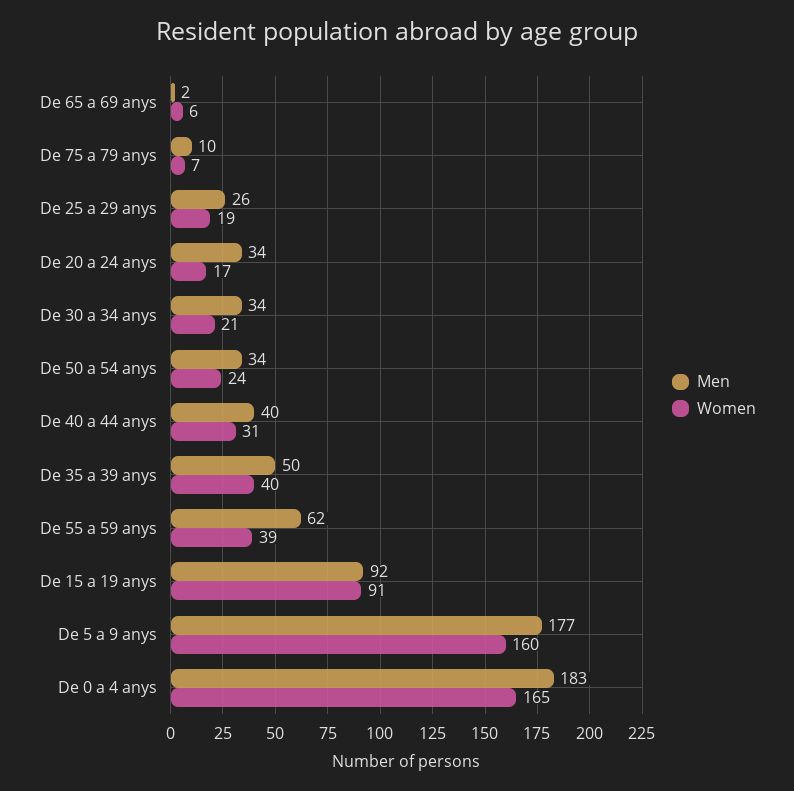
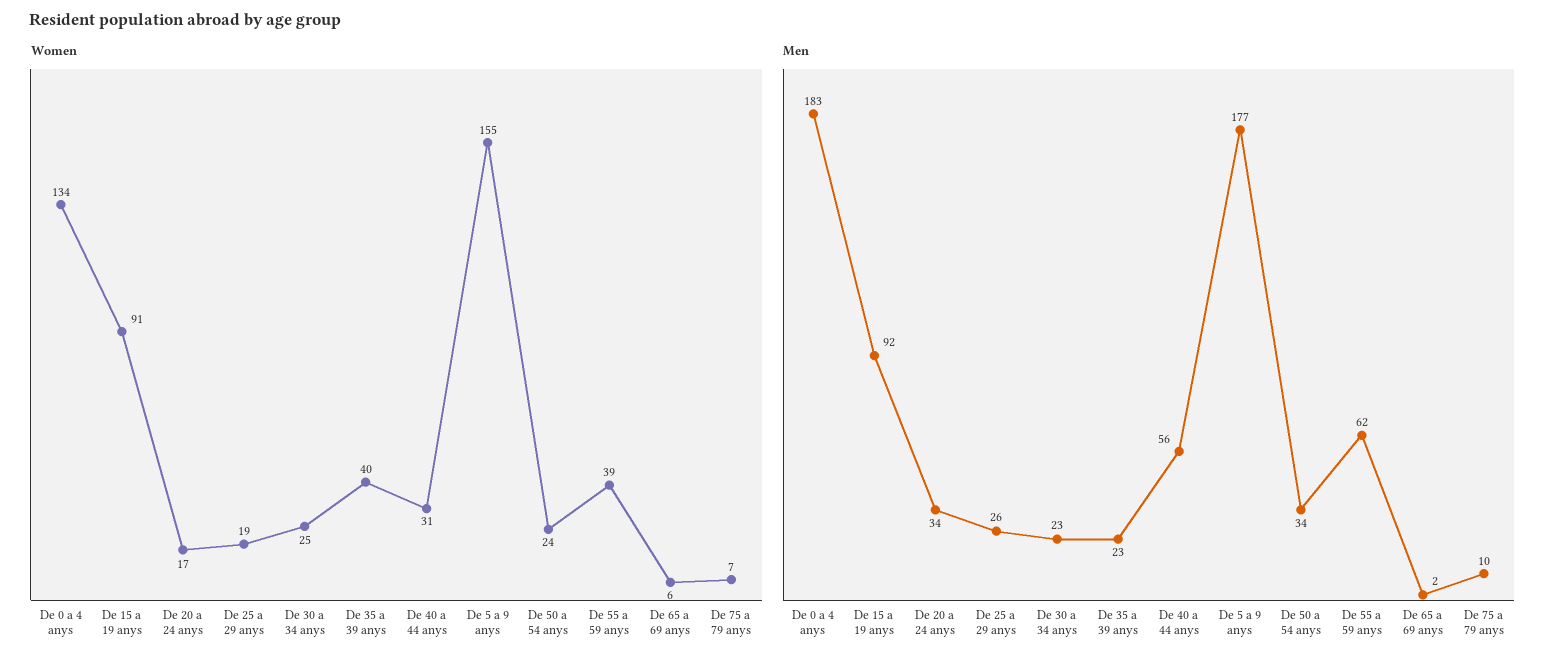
Men, De 30 a 34 anys: 34 -> 23
Women, De 30 a 34 anys: 21 -> 25
Men, De 40 a 44 anys: 40 -> 56
Men, De 35 a 39 anys: 50 -> 23
Women, De 5 a 9 anys: 160 -> 155
Women, De 0 a 4 anys: 165 -> 134

